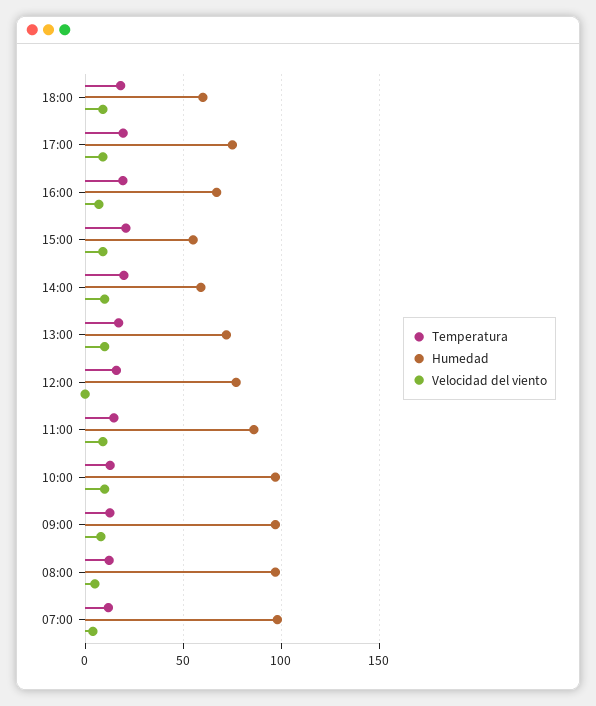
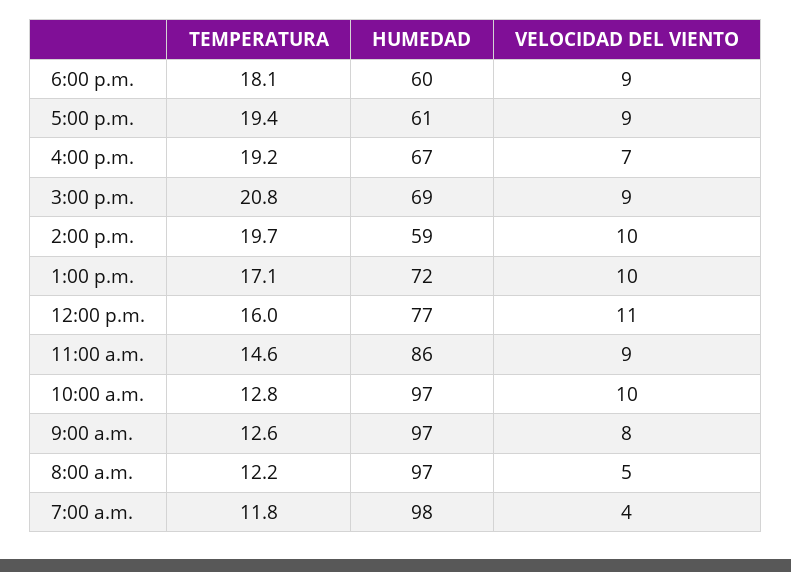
Humedad, 17:00: 75 -> 61
Humedad, 15:00: 55 -> 69
Velocidad del viento, 12:00: 0 -> 11

